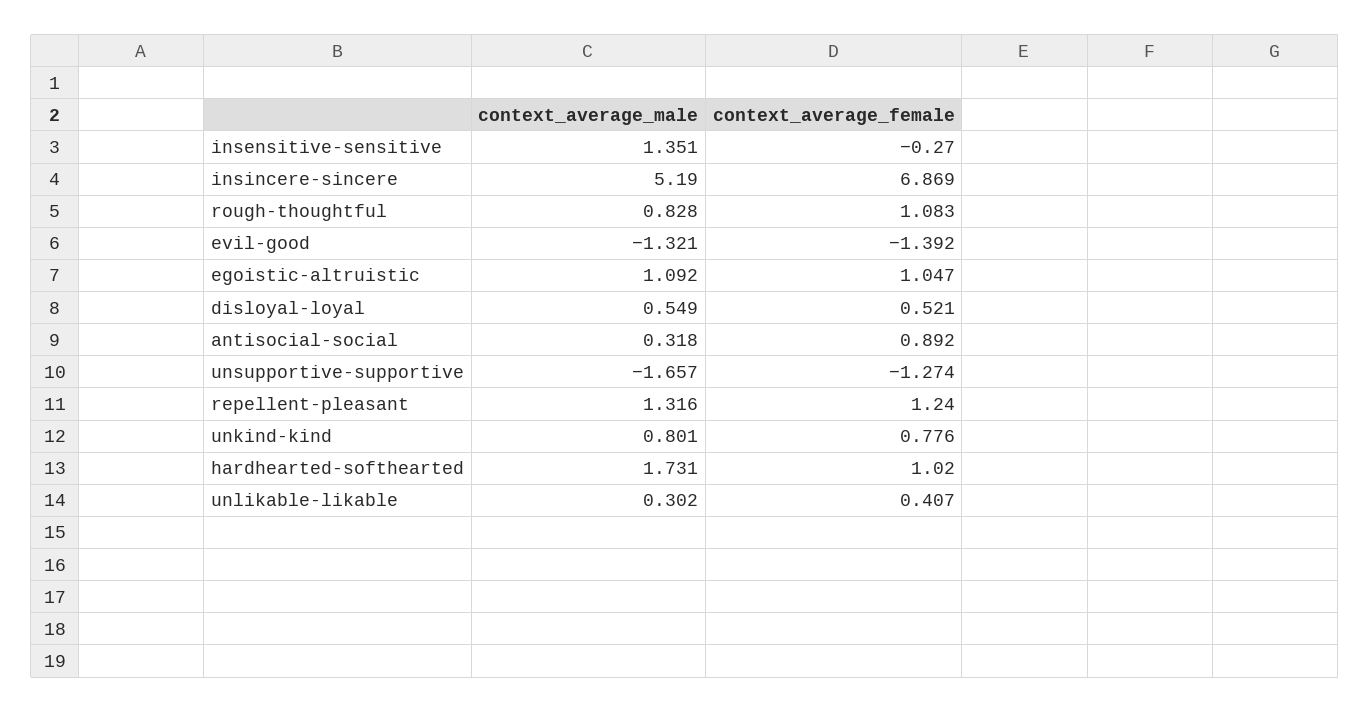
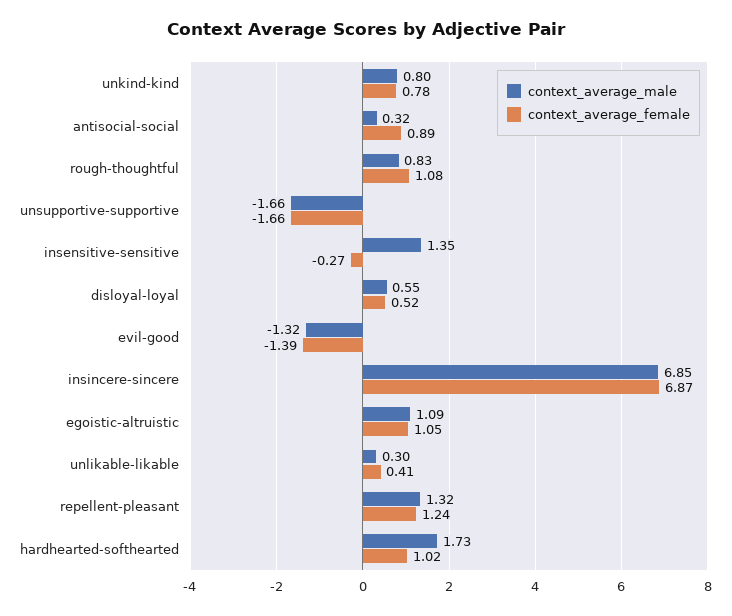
context_average_male, insincere-sincere: 5.19 -> 6.85
context_average_female, unsupportive-supportive: -1.274 -> -1.66

